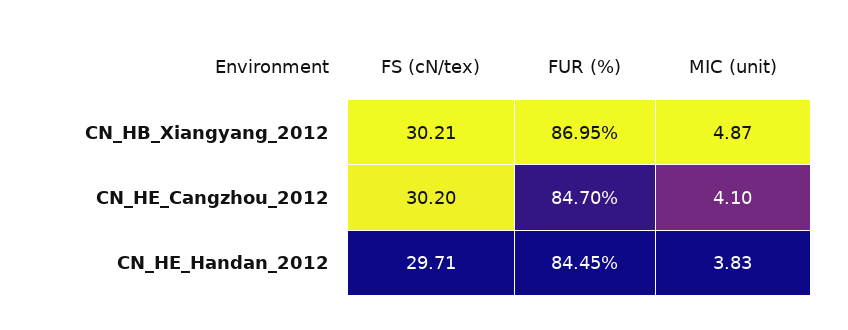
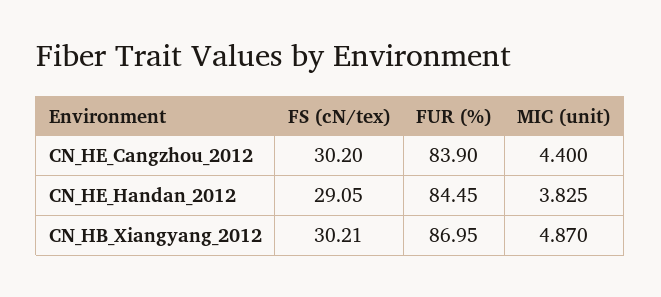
FUR (%), CN_HE_Cangzhou_2012: 84.7 -> 83.9
MIC (unit), CN_HE_Cangzhou_2012: 4.1 -> 4.4
FS (cN/tex), CN_HE_Handan_2012: 29.71 -> 29.05

